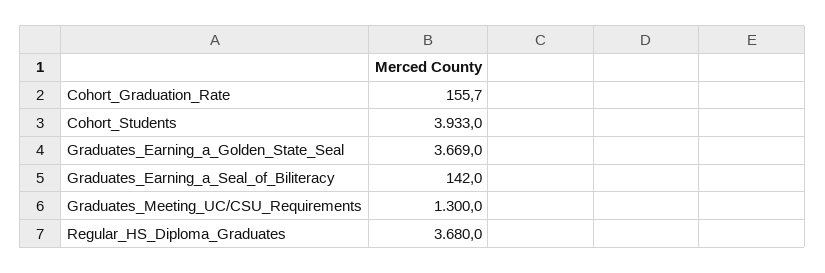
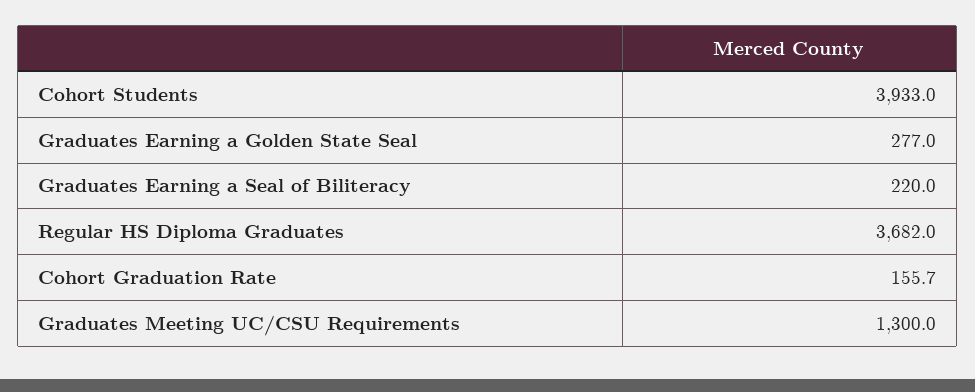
Graduates_Earning_a_Golden_State_Seal: 3669 -> 277
Graduates_Earning_a_Seal_of_Biliteracy: 142 -> 220
Regular_HS_Diploma_Graduates: 3680 -> 3682

